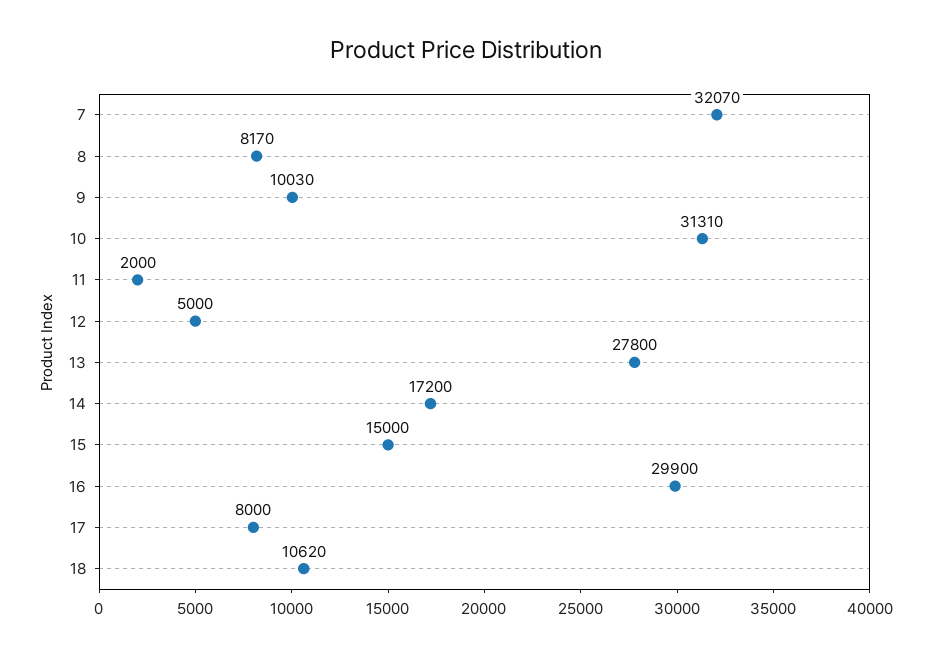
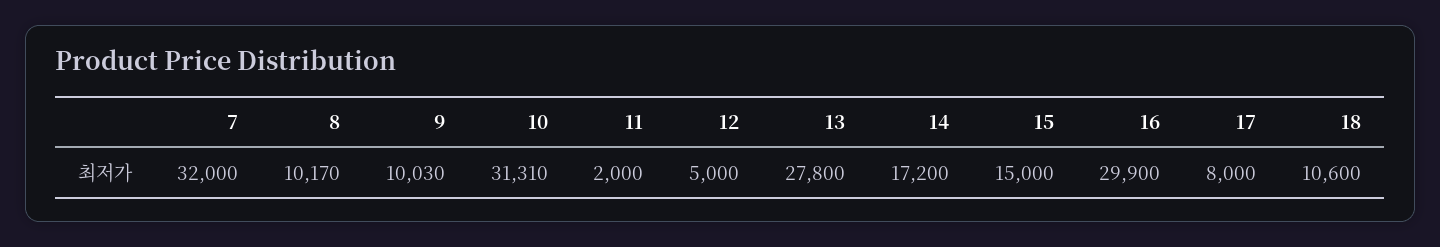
7: 32070 -> 32000
8: 8170 -> 10170
18: 10620 -> 10600

